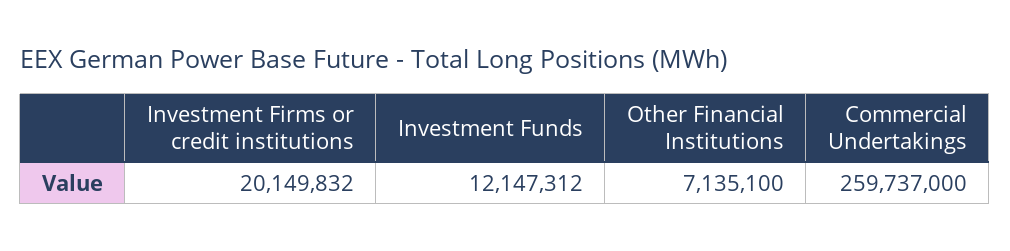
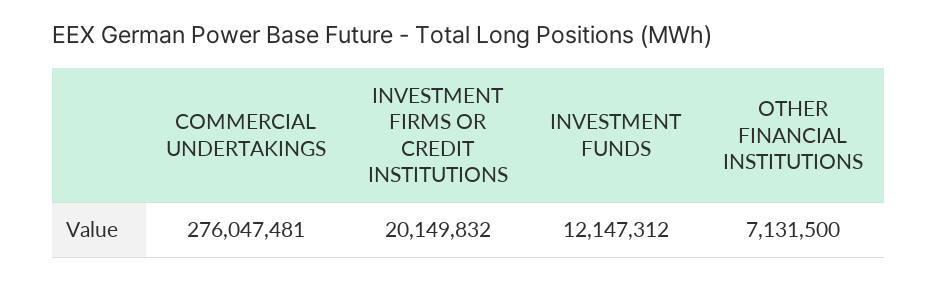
Other Financial Institutions: 7135100 -> 7131500
Commercial Undertakings: 259737000 -> 276047481

